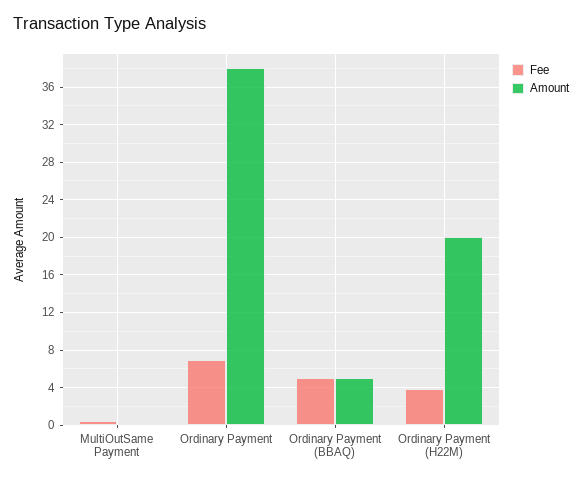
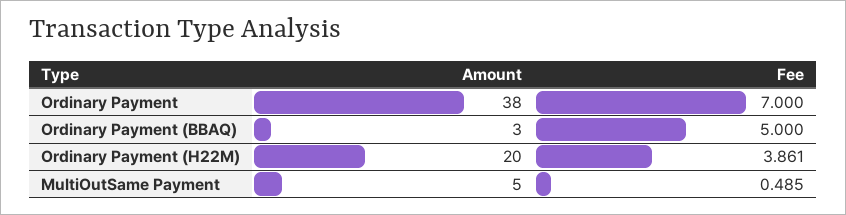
Amount, MultiOutSame Payment: 0 -> 5
Amount, Ordinary Payment (BBAQ): 5 -> 3

